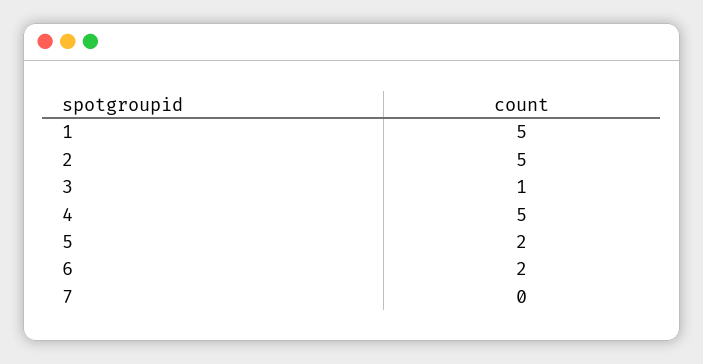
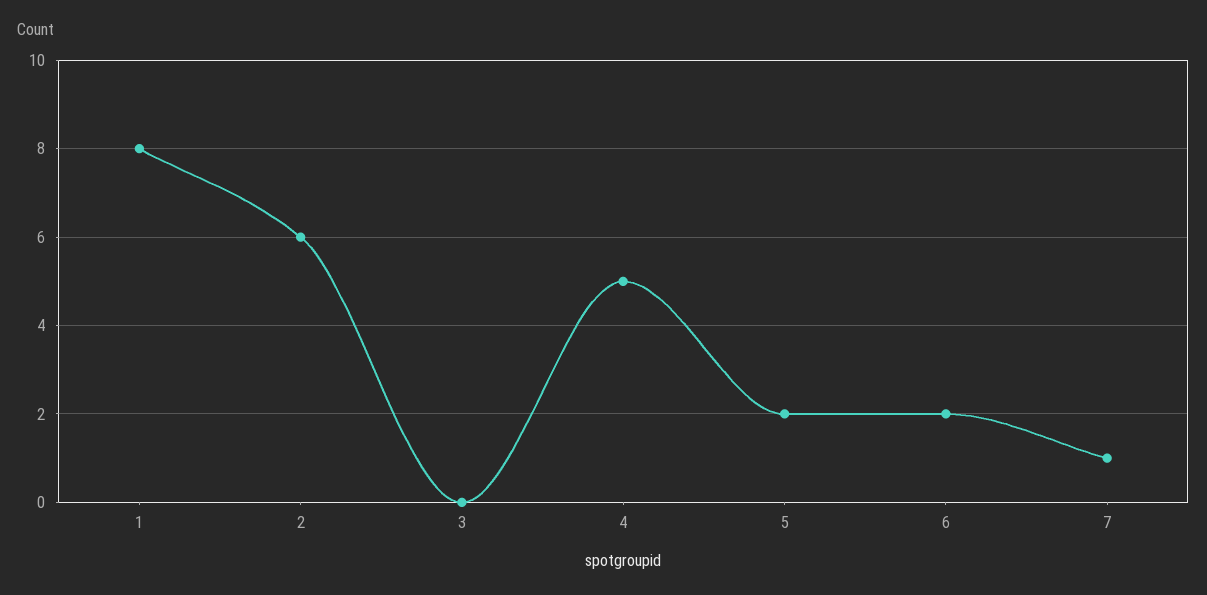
1: 5 -> 8
2: 5 -> 6
3: 1 -> 0
7: 0 -> 1

